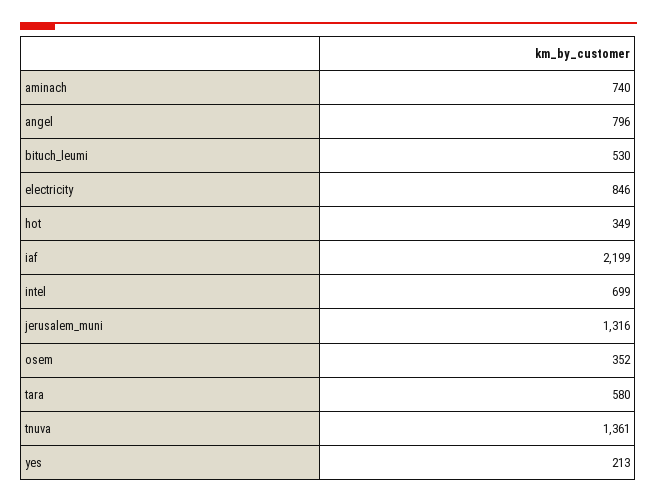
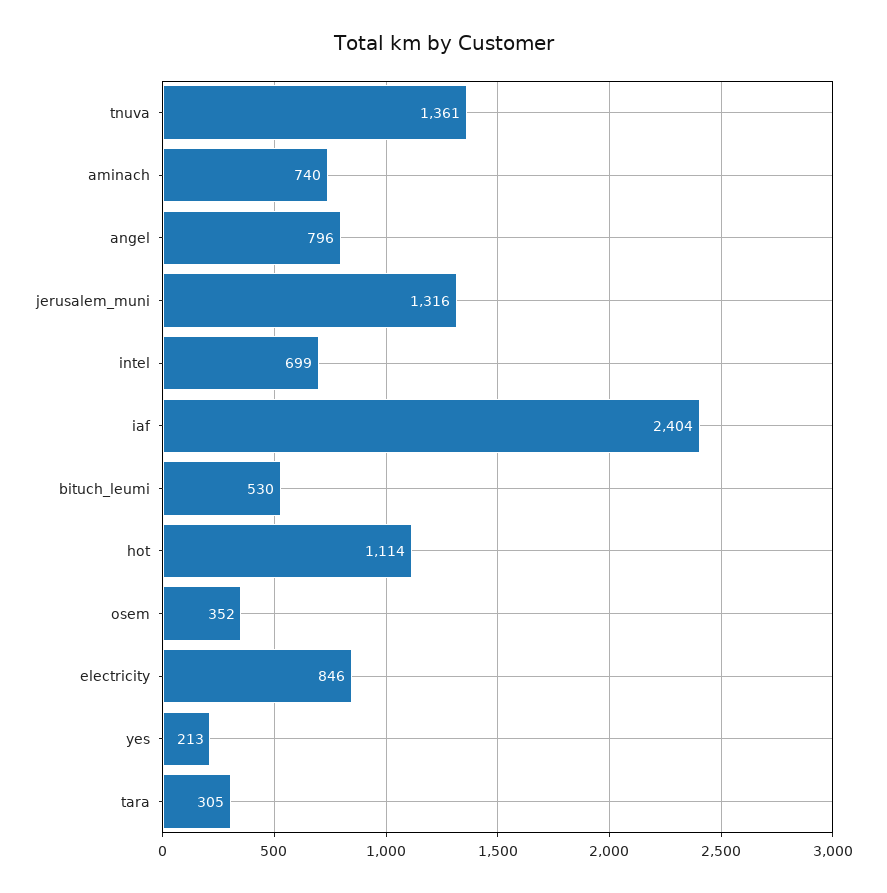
hot: 349 -> 1114
iaf: 2199 -> 2404
tara: 580 -> 305

